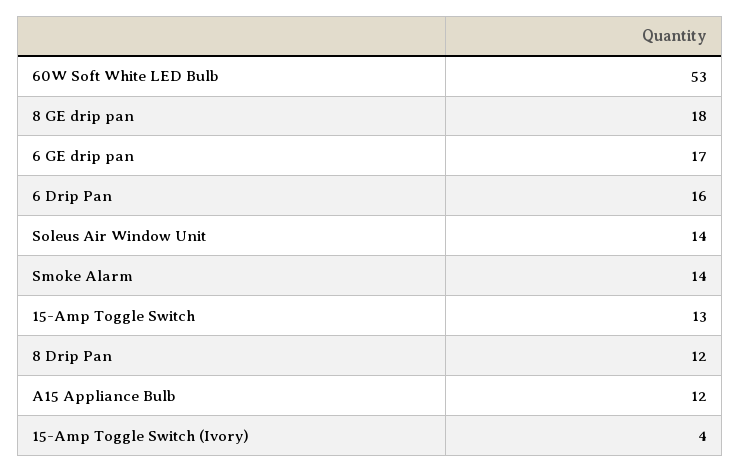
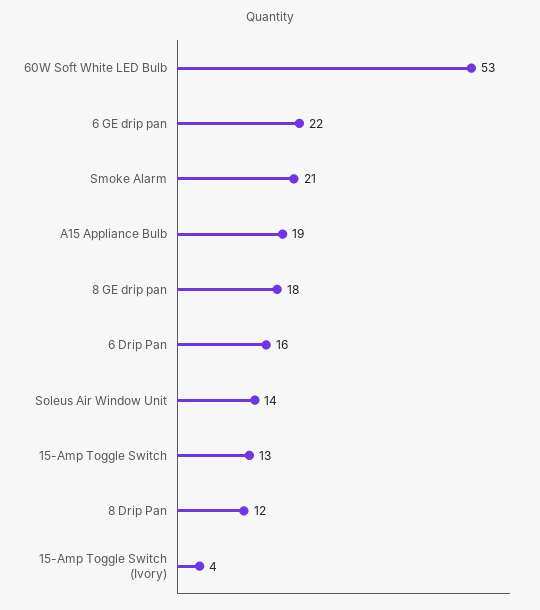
6 GE drip pan: 17 -> 22
Smoke Alarm: 14 -> 21
A15 Appliance Bulb: 12 -> 19

